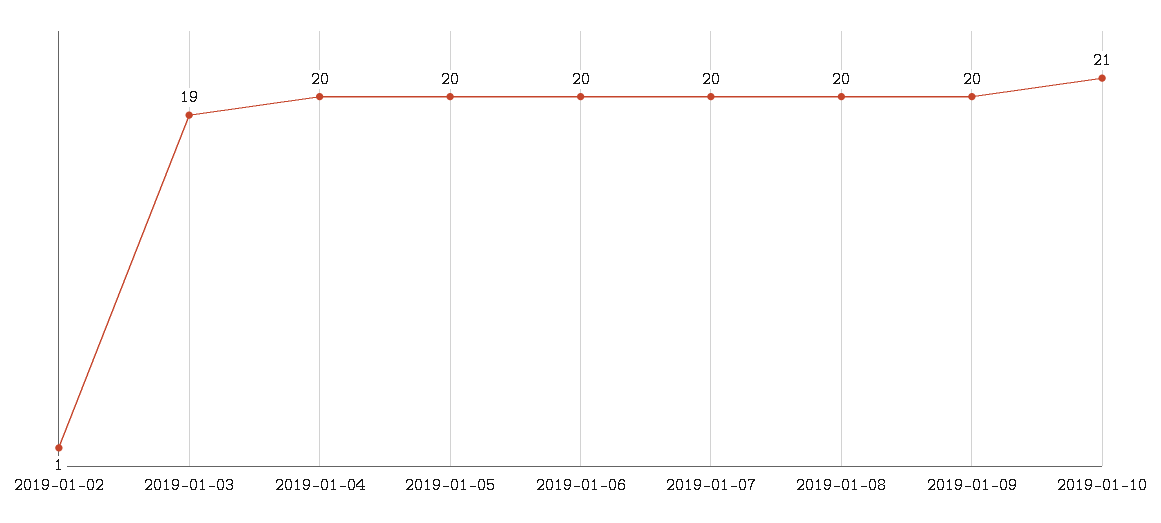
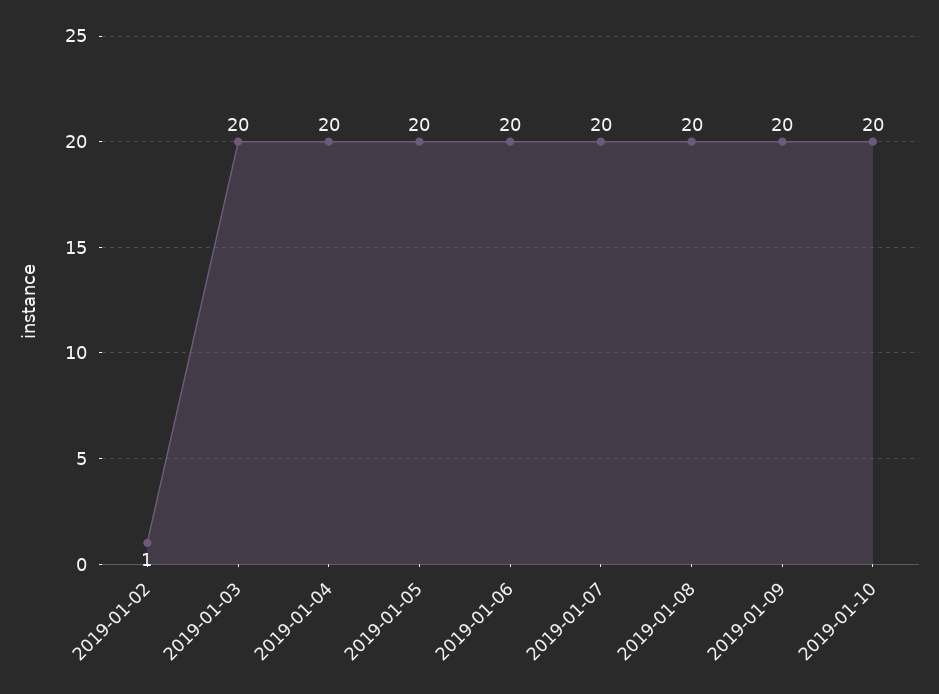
2019-01-03: 19 -> 20
2019-01-10: 21 -> 20

